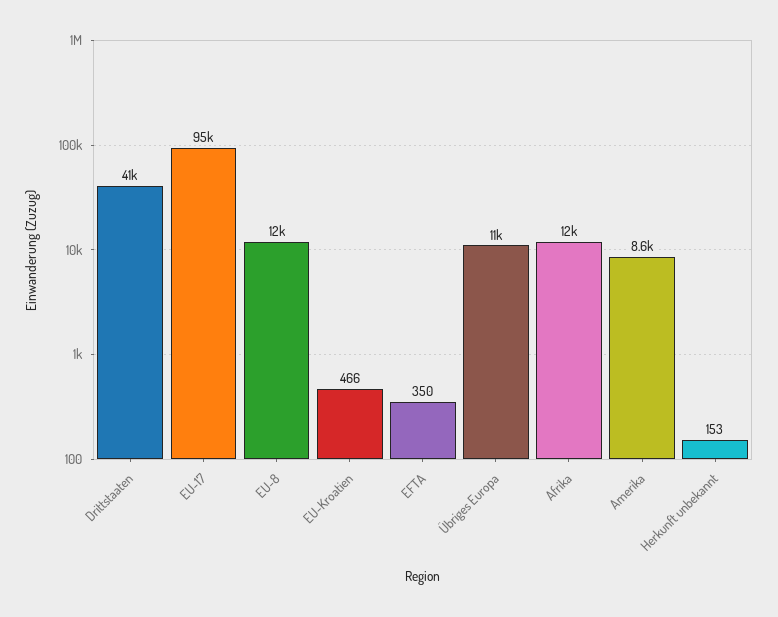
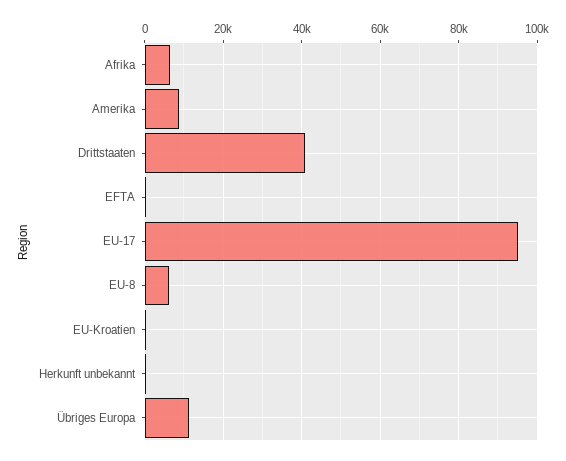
EU-8: 12000 -> 6000
Afrika: 12000 -> 6000

